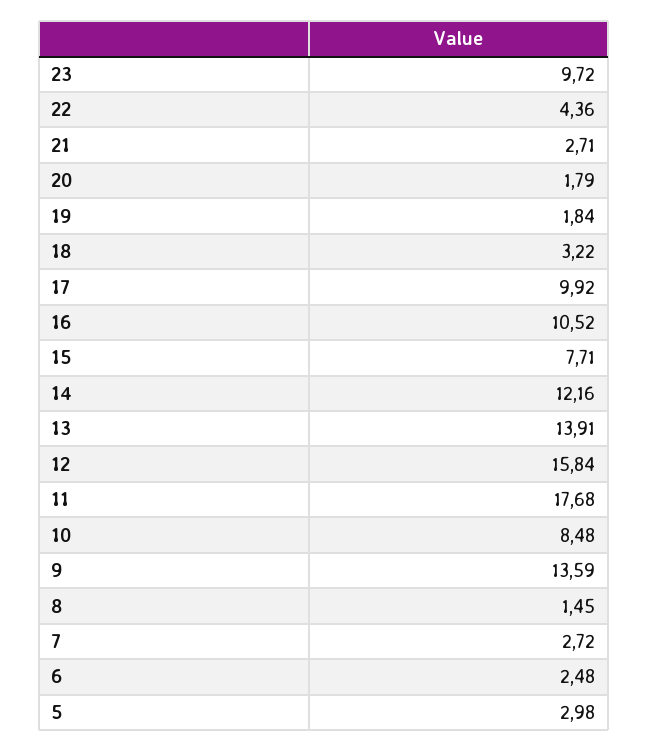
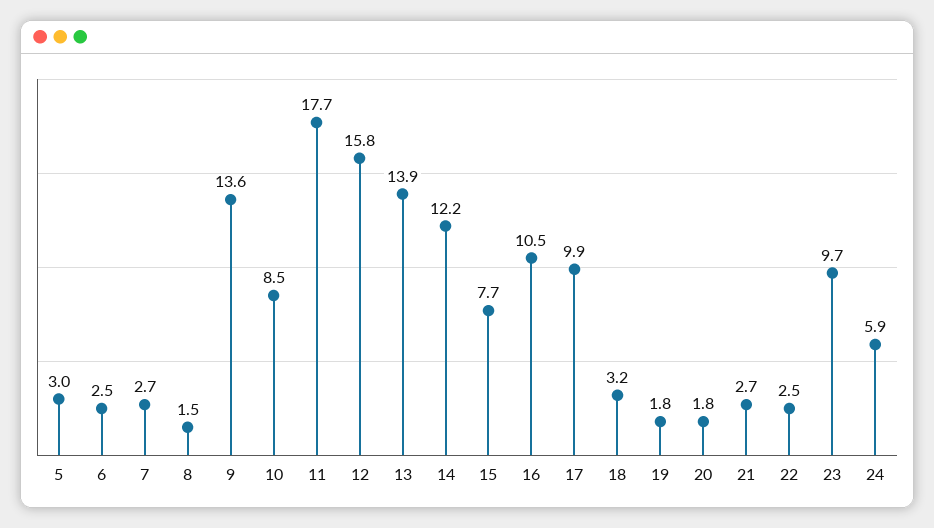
22: 4.36 -> 2.5
24: none -> 5.9

